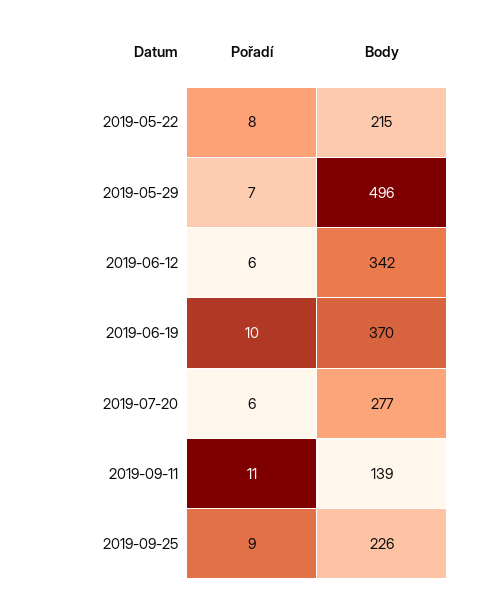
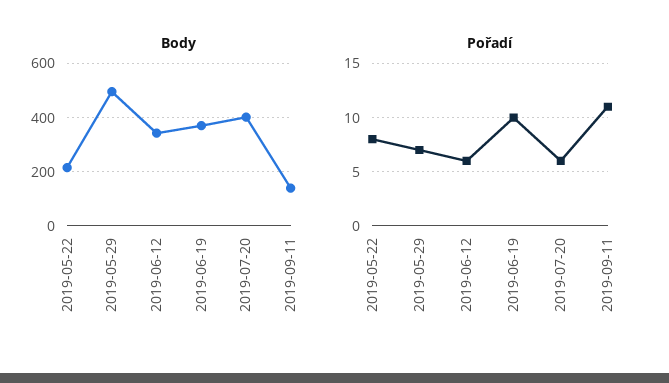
Body, 2019-07-20: 277 -> 400
Pořadí, 2019-09-25: 9 -> none
Body, 2019-09-25: 226 -> none

